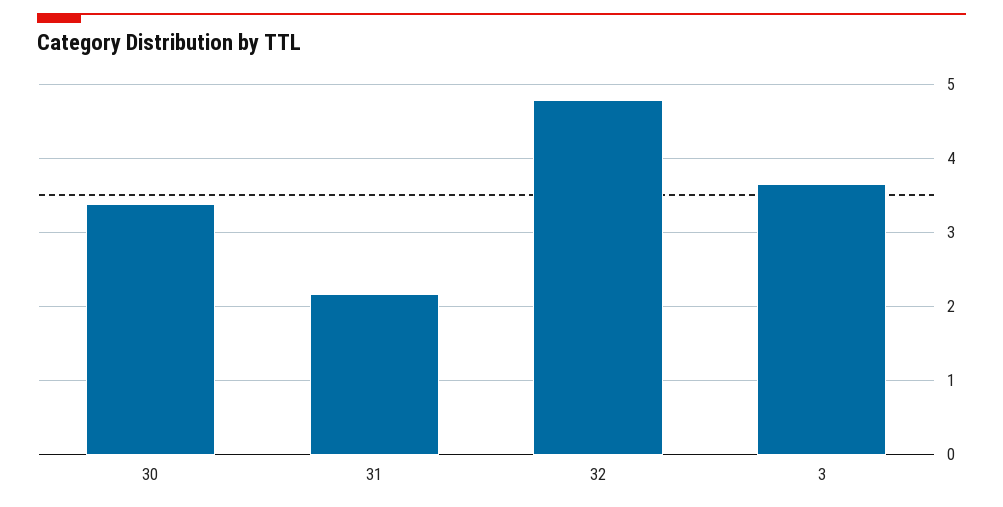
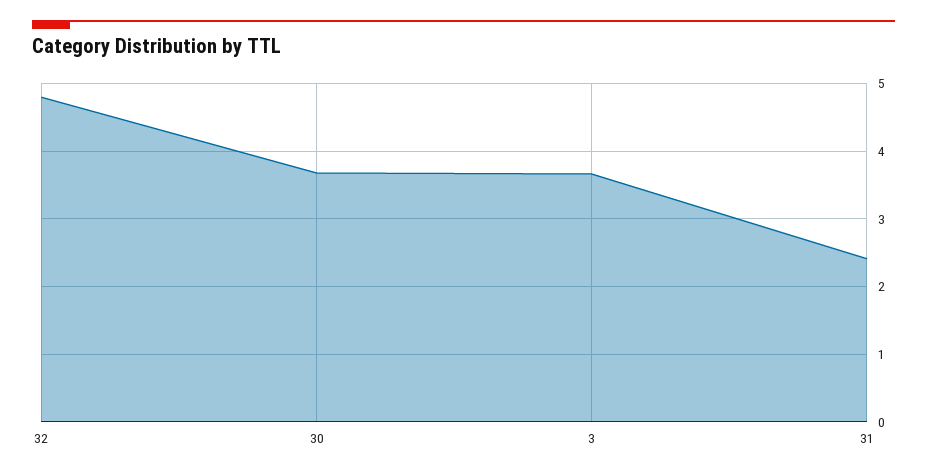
30: 3.4 -> 3.7
31: 2.2 -> 2.4

